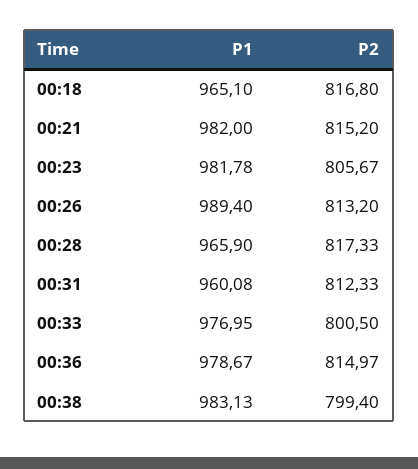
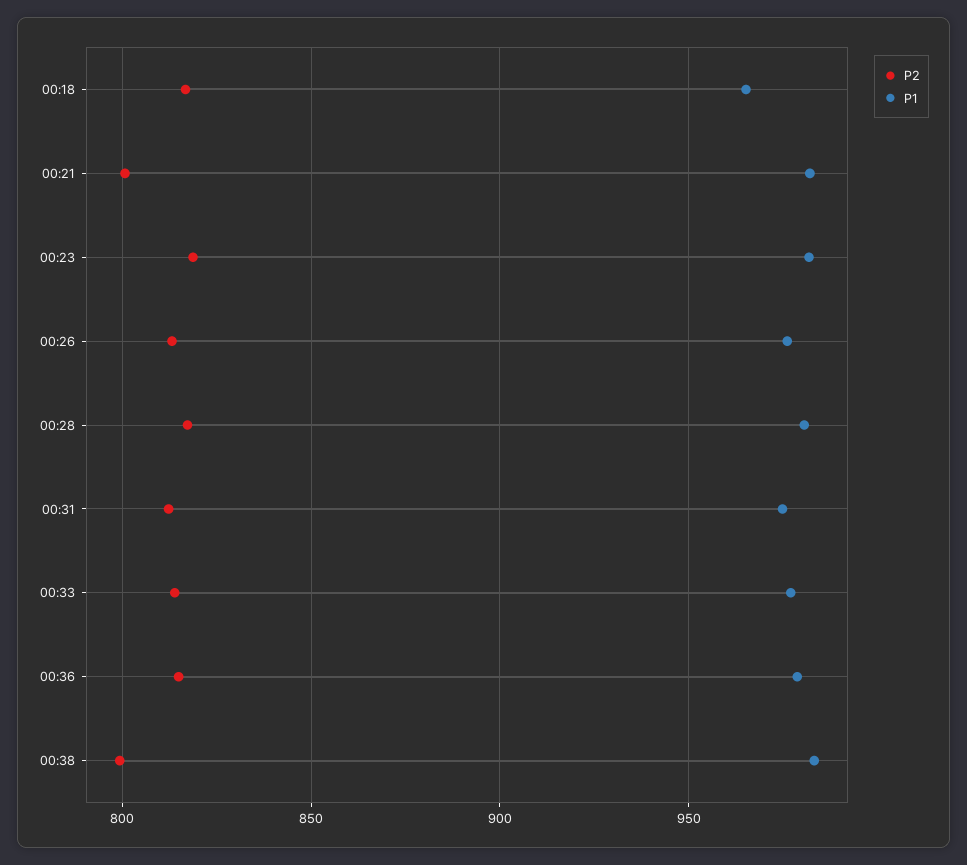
P2, 00:21: 815.2 -> 800
P2, 00:23: 805.67 -> 820
P1, 00:26: 989.4 -> 975
P1, 00:28: 965.9 -> 980
P1, 00:31: 960.08 -> 975
P2, 00:33: 800.5 -> 815

